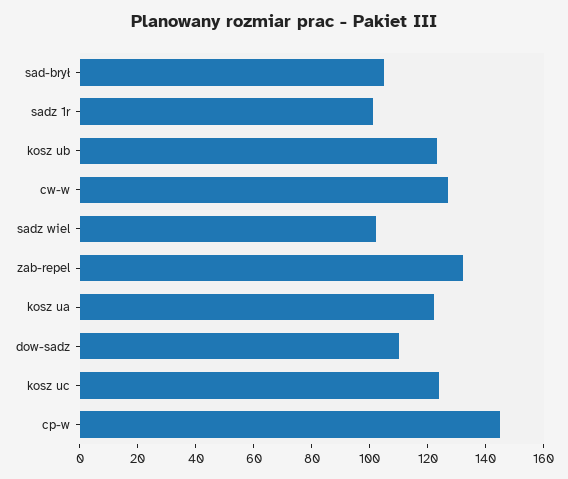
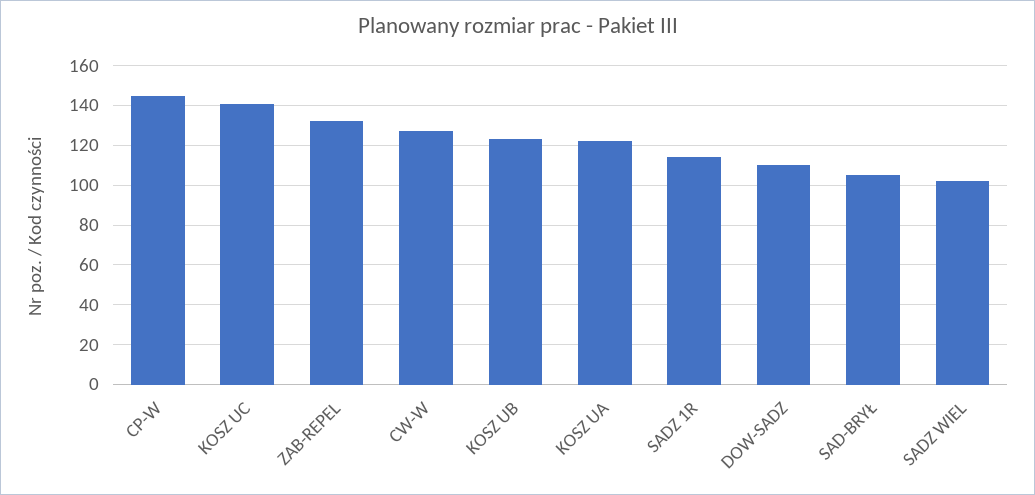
sadz 1r: 100 -> 115
kosz uc: 125 -> 140

